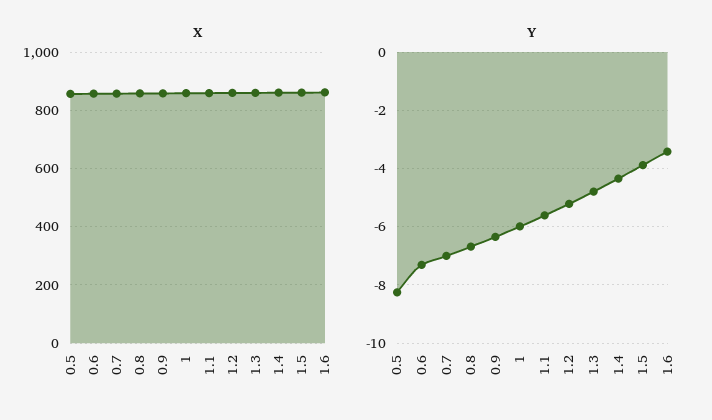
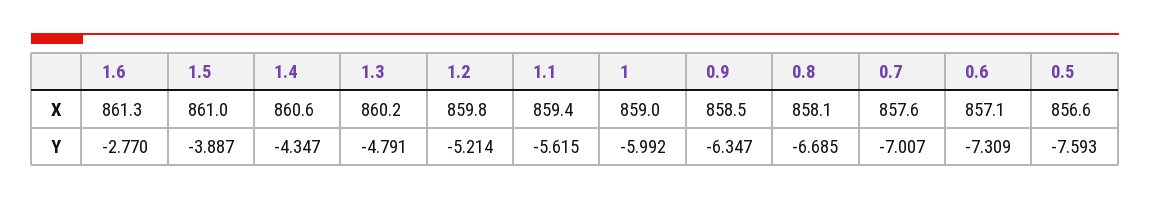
Y, 0.5: -8.25 -> -7.593
Y, 1.6: -3.5 -> -2.77

